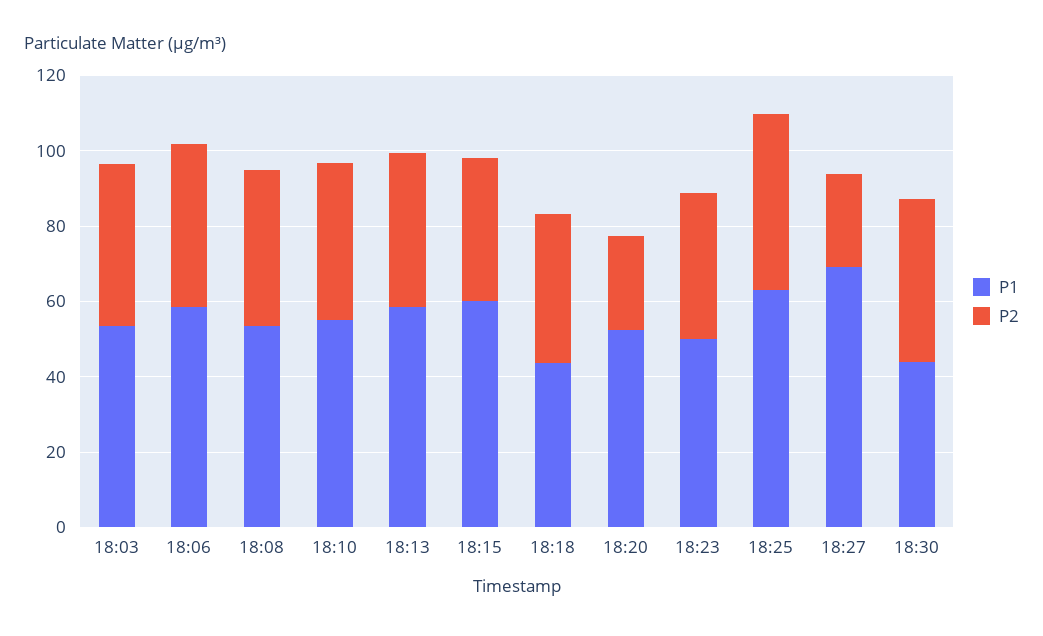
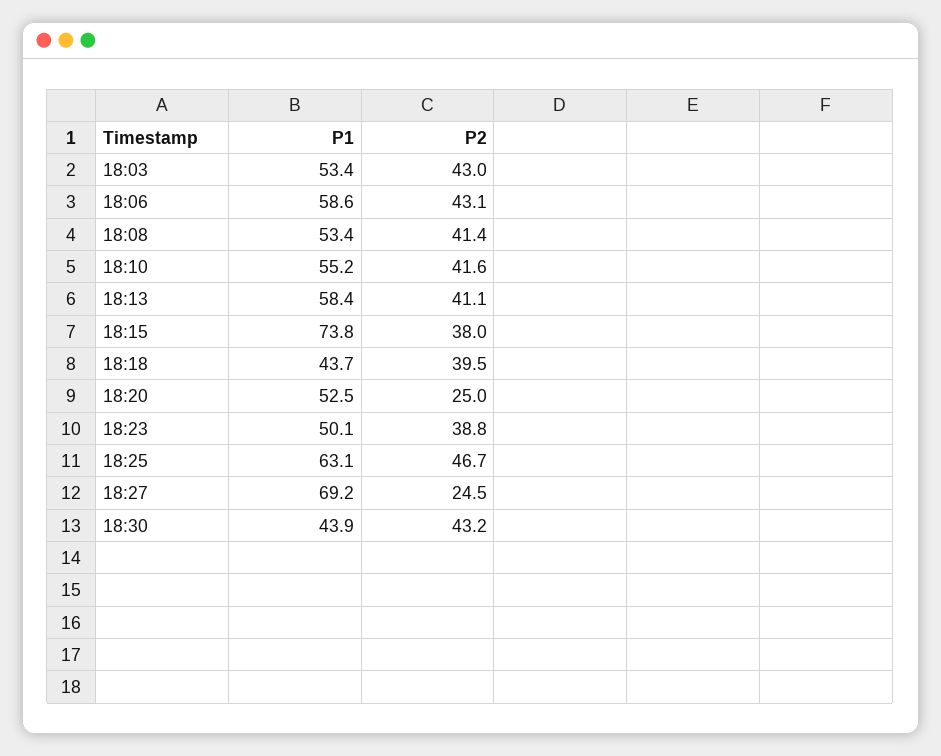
P1, 18:15: 60 -> 73.8

